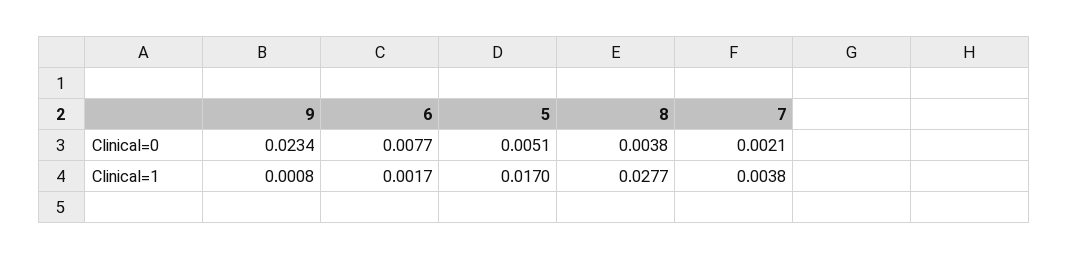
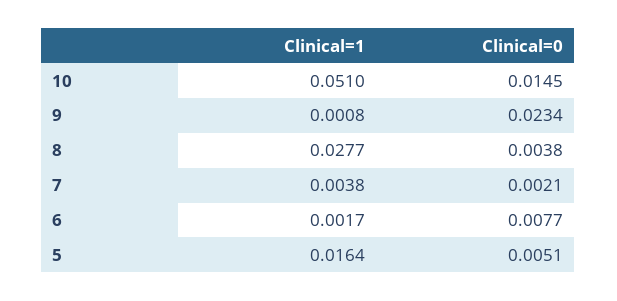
5, Clinical=1: 0.017 -> 0.0164
10, Clinical=1: none -> 0.051
10, Clinical=0: none -> 0.0145

